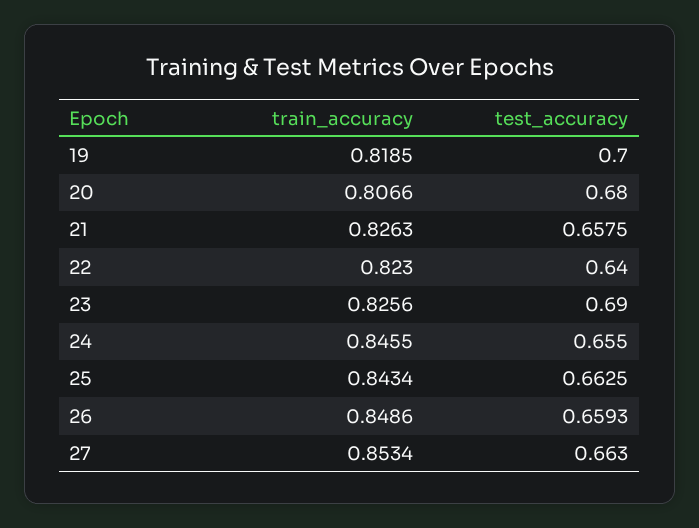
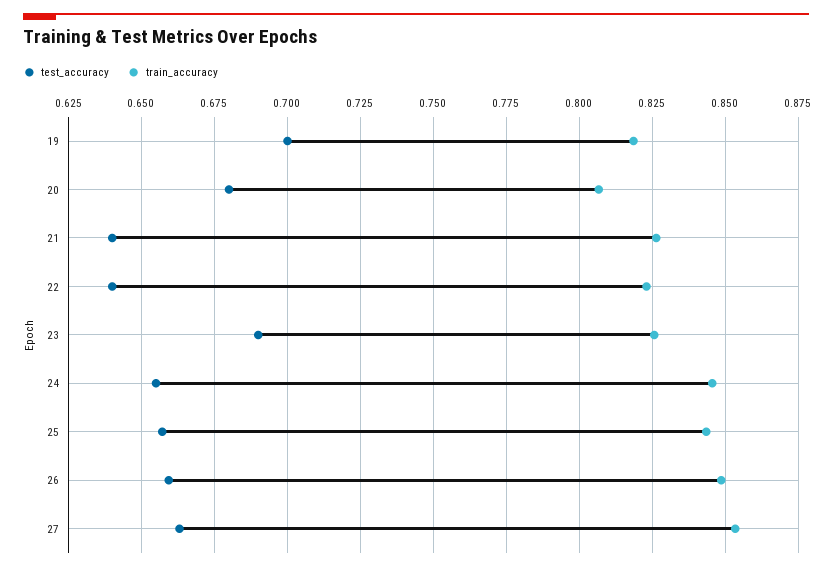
test_accuracy, 21: 0.6575 -> 0.64
test_accuracy, 25: 0.6625 -> 0.6575

